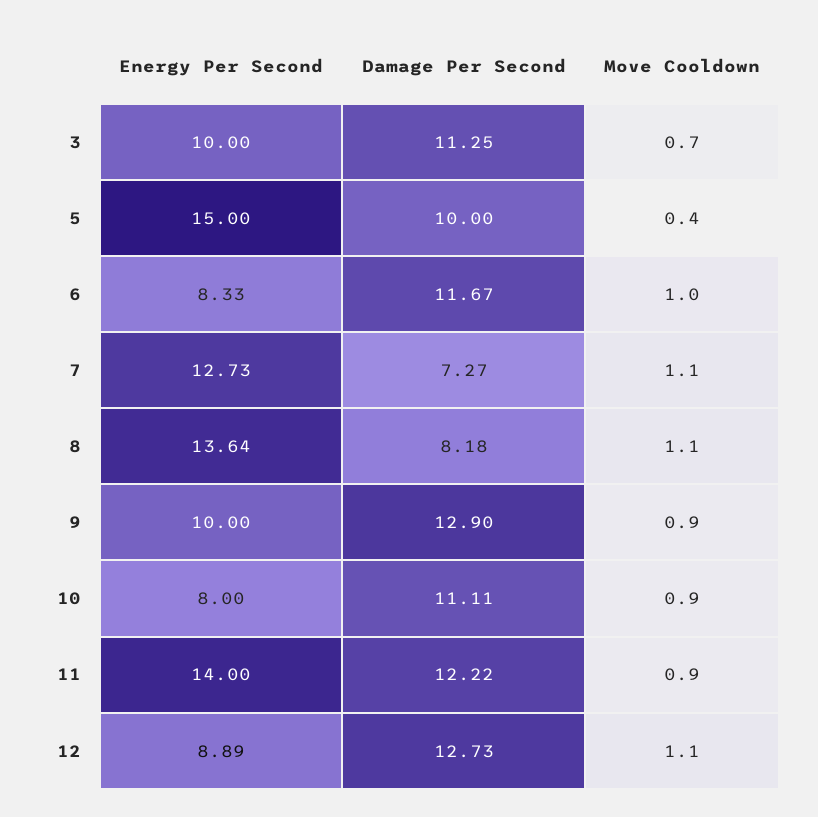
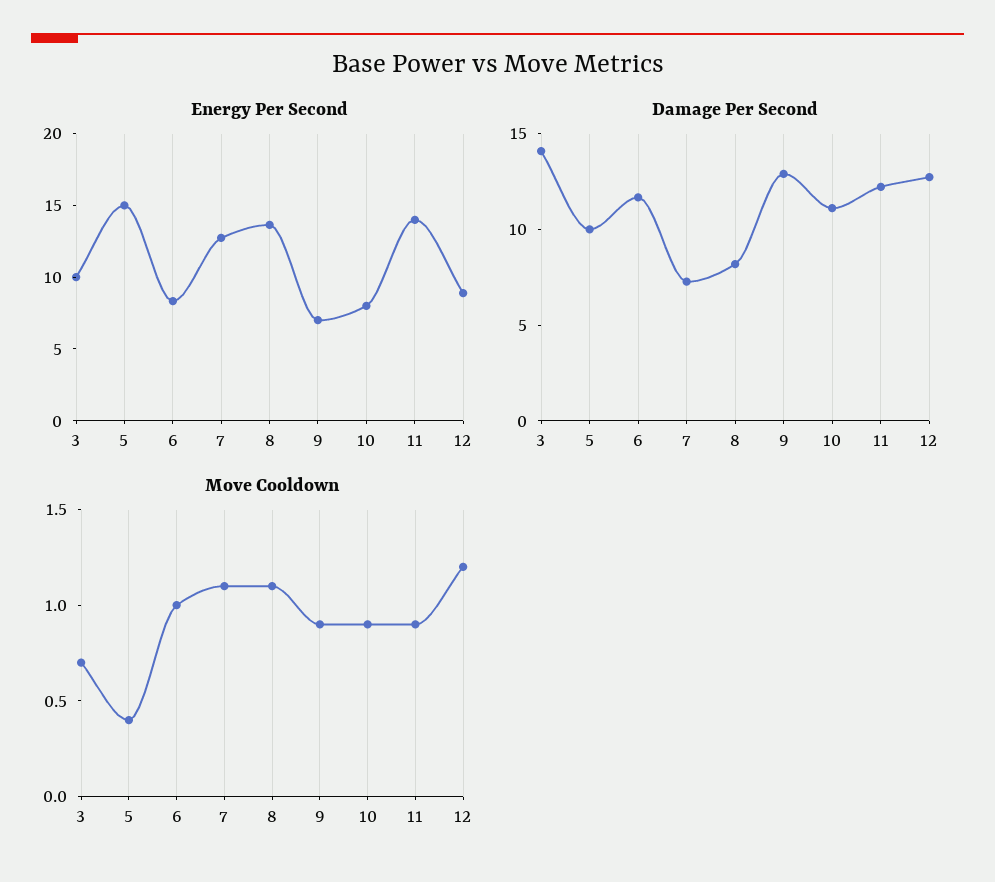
Damage Per Second, 3: 11.25 -> 14
Energy Per Second, 9: 10 -> 7
Move Cooldown, 12: 1.1 -> 1.2

